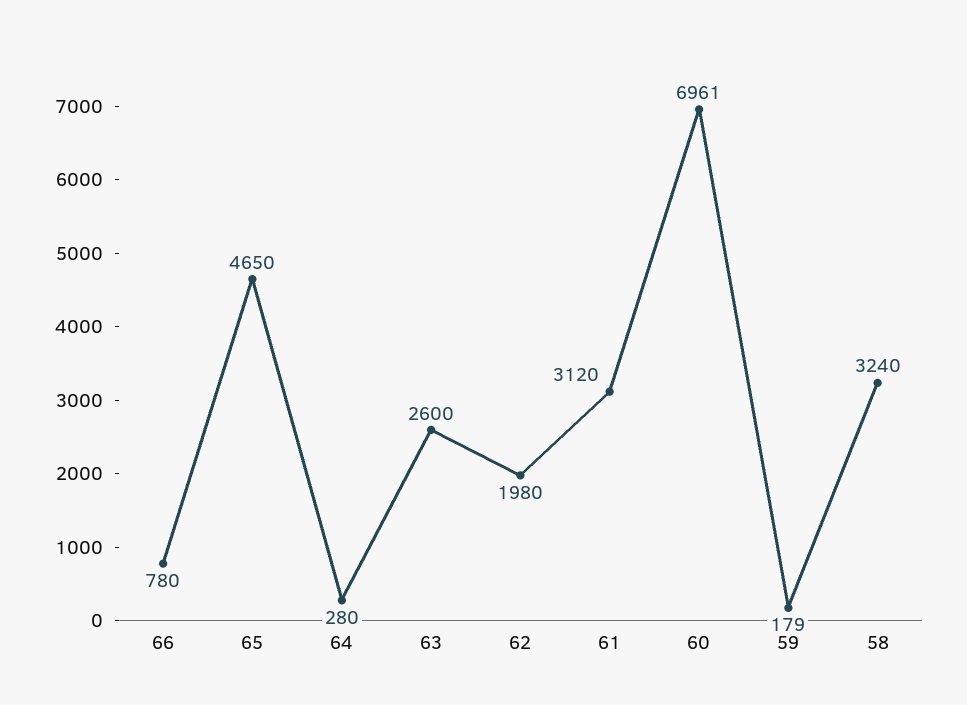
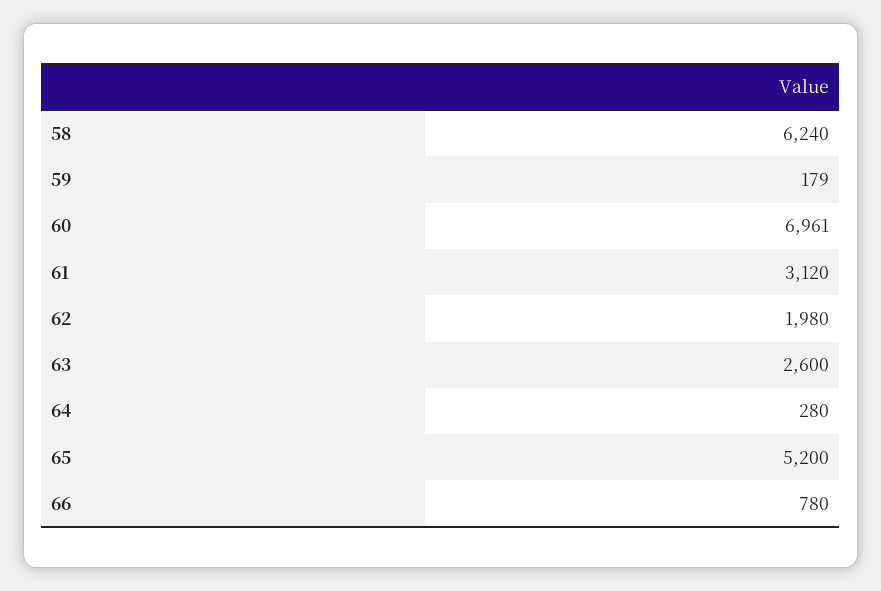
65: 4650 -> 5200
58: 3240 -> 6240

